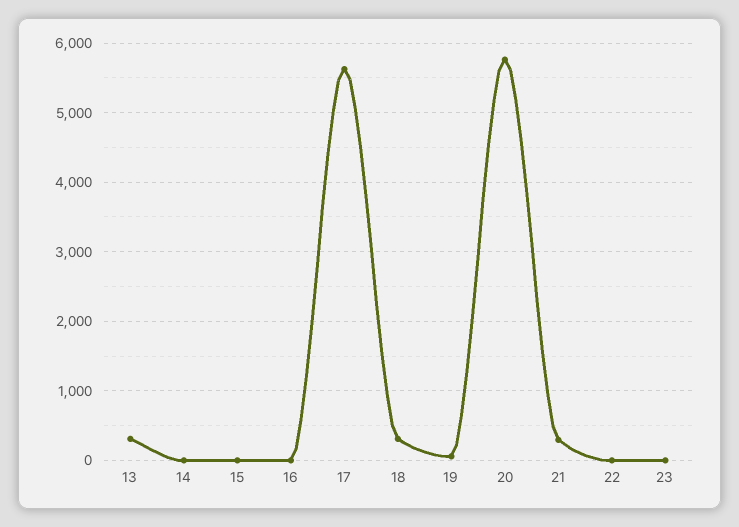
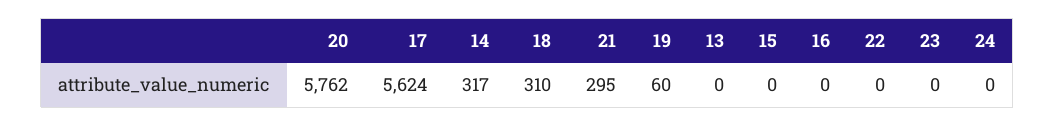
13: 300 -> 0
14: 0 -> 317
24: none -> 0

